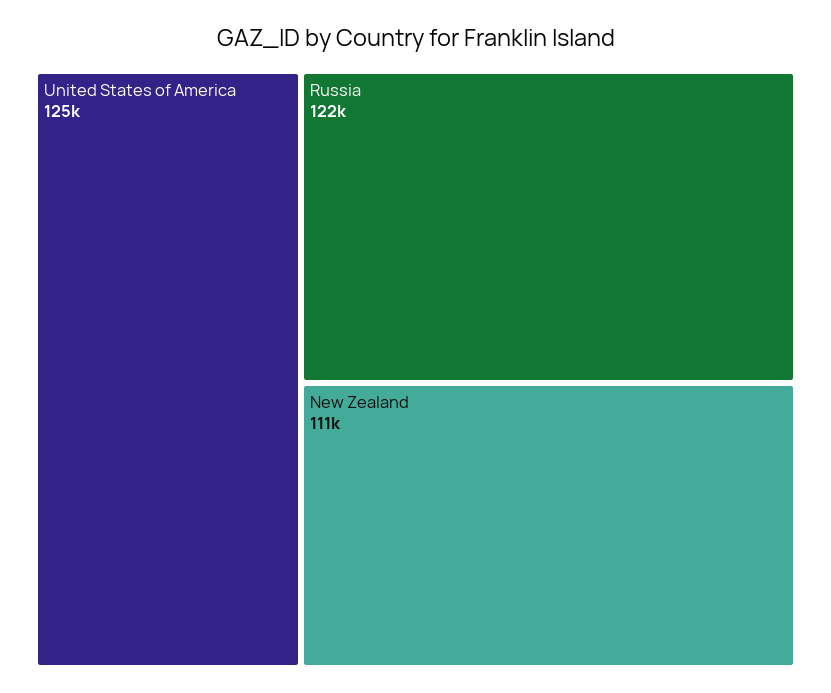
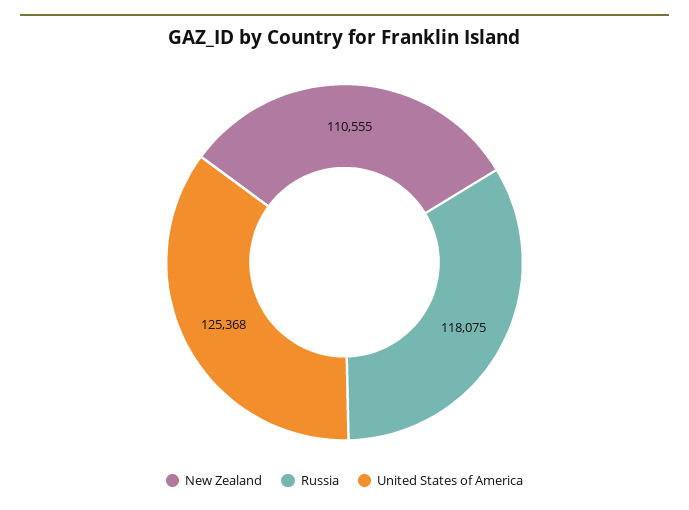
Russia: 122000 -> 118075

